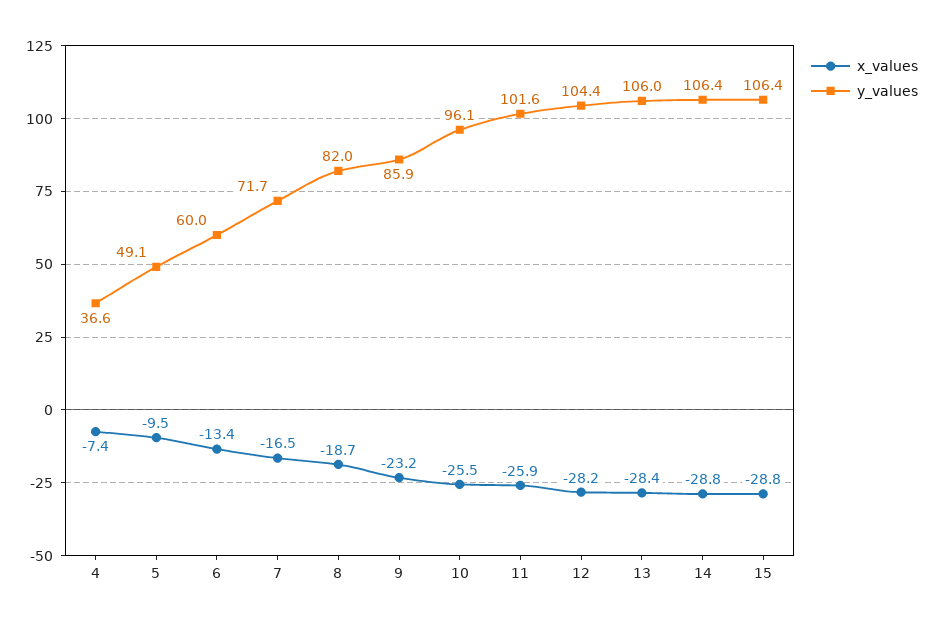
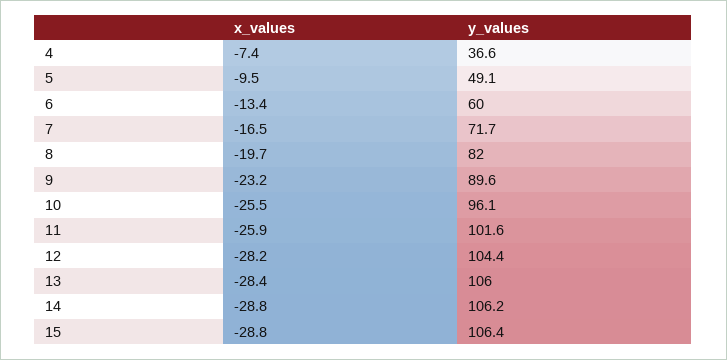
x_values, 8: -18.7 -> -19.7
y_values, 9: 85.9 -> 89.6
y_values, 14: 106.4 -> 106.2

